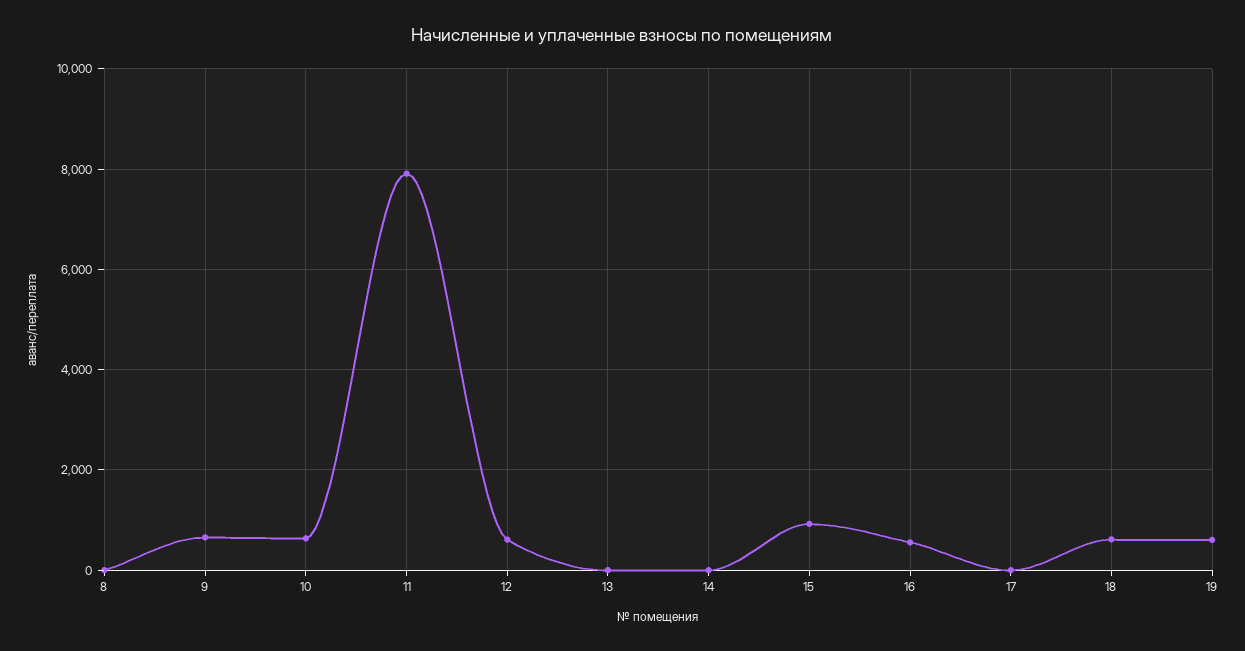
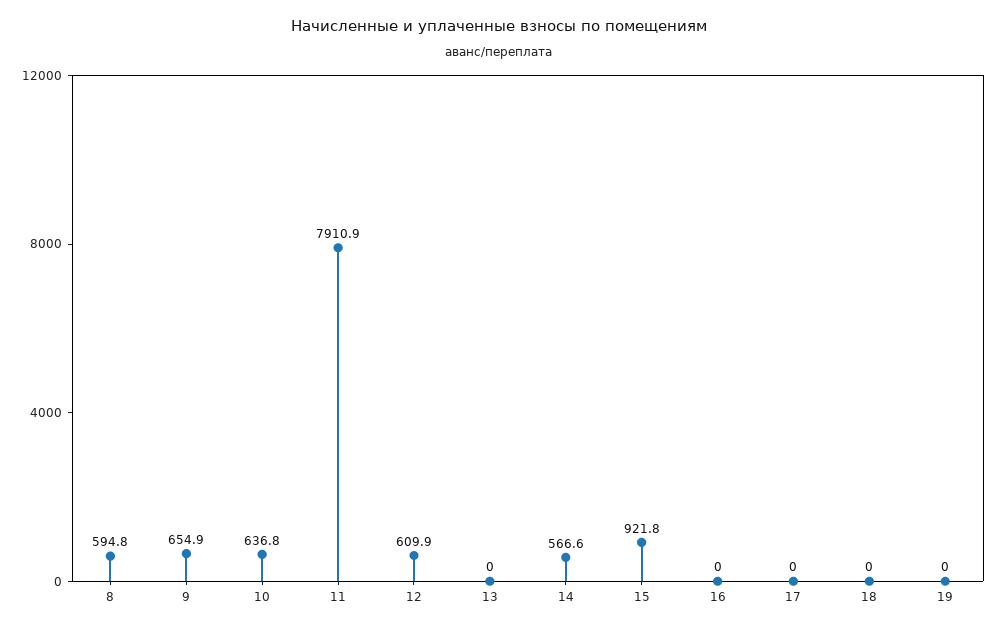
8: 0 -> 594.8
14: 0 -> 566.6
16: 600 -> 0
18: 600 -> 0
19: 600 -> 0

